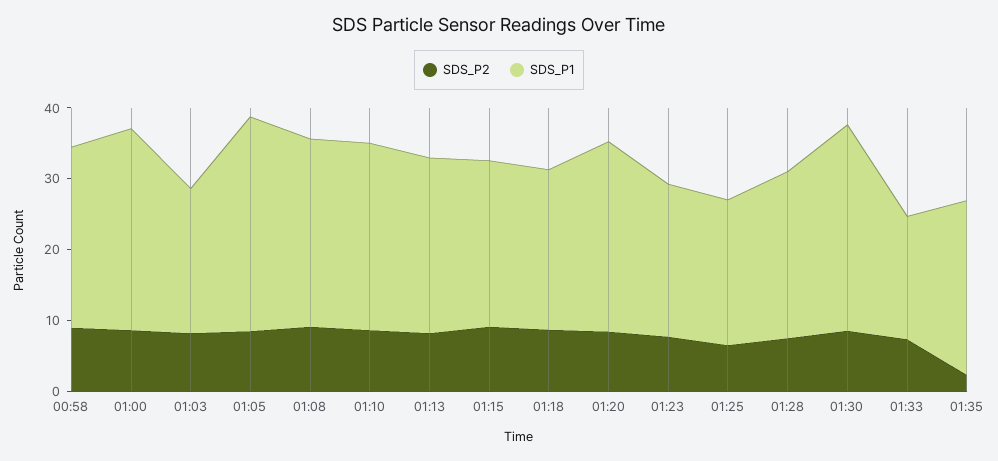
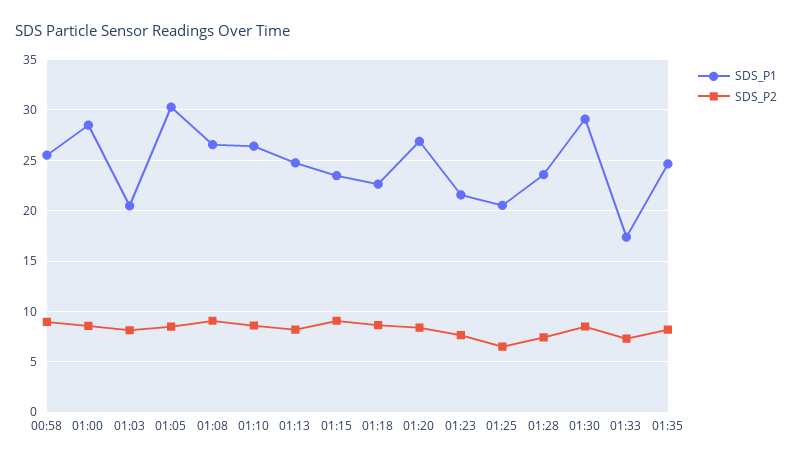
SDS_P2, 01:35: 2 -> 8

